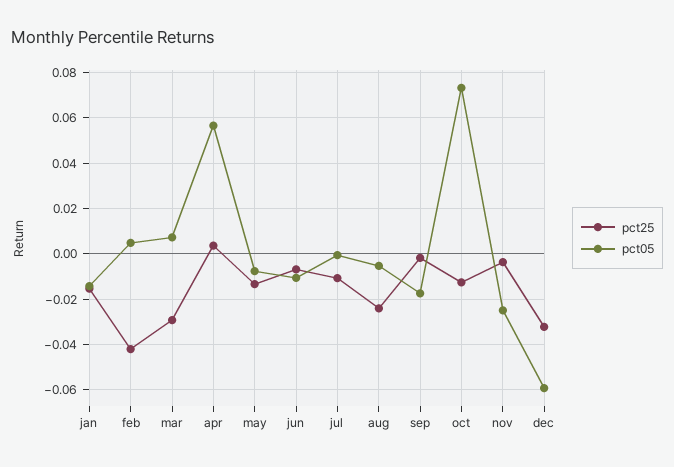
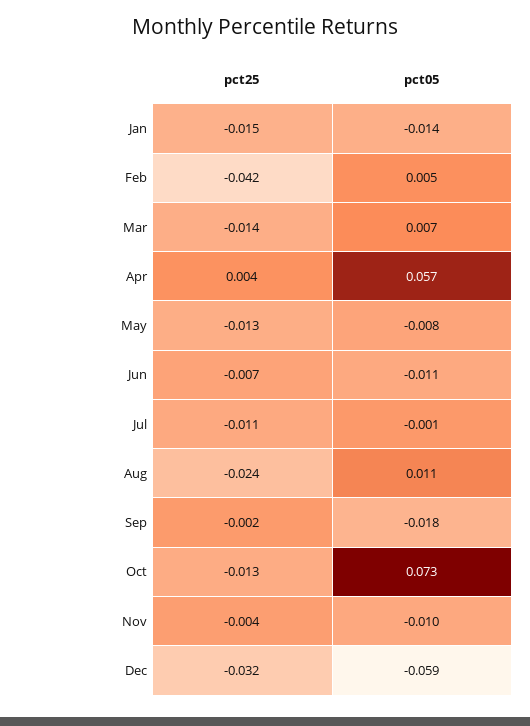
pct25, mar: -0.03 -> -0.014
pct05, aug: -0.005 -> 0.011
pct05, nov: -0.025 -> -0.01

